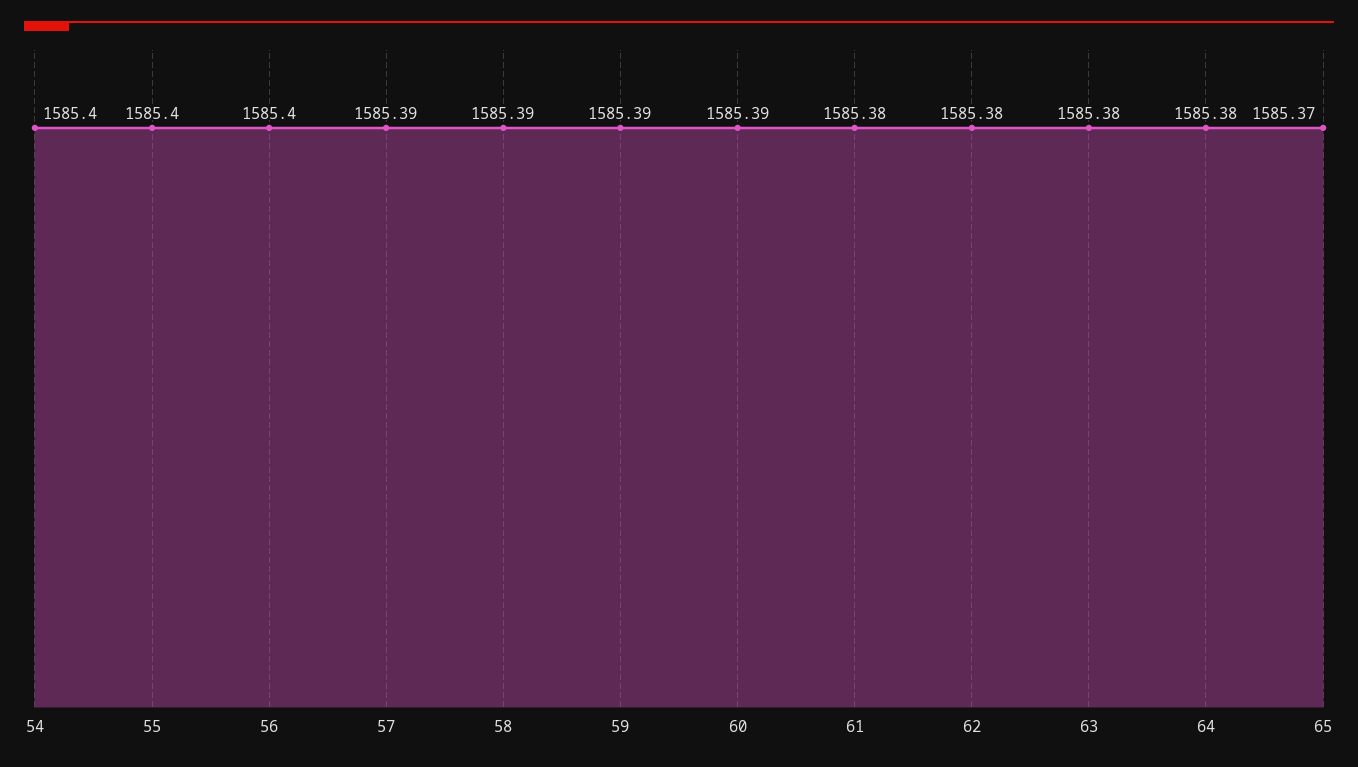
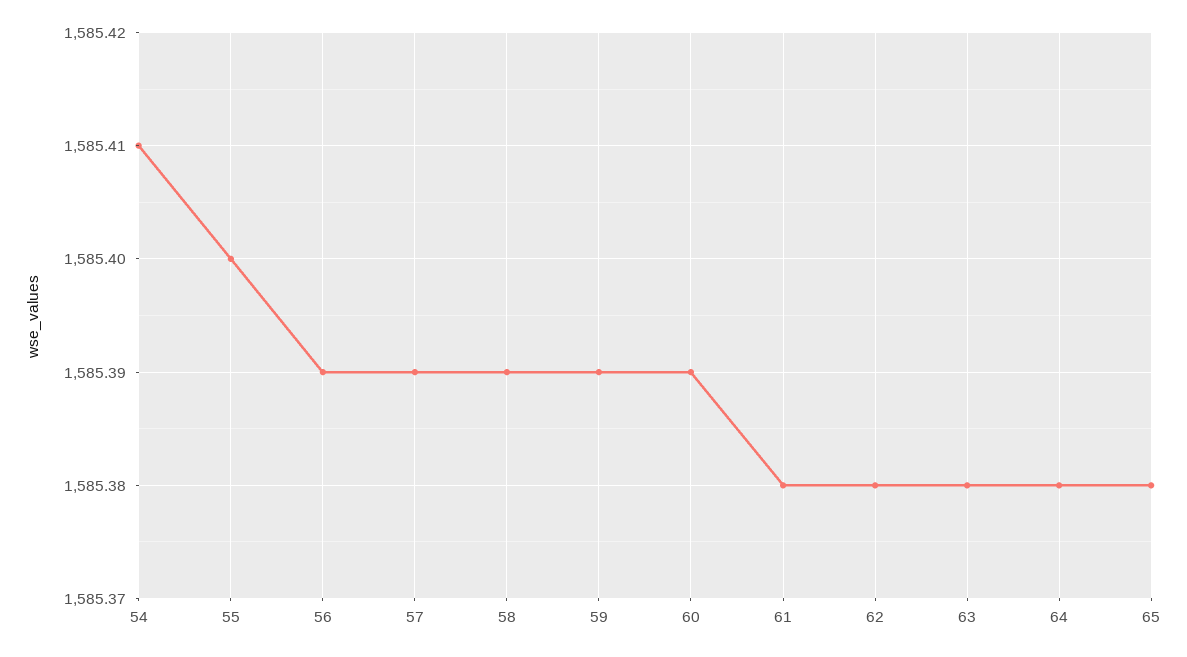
54: 1585.4 -> 1585.41
56: 1585.4 -> 1585.39
65: 1585.37 -> 1585.38

